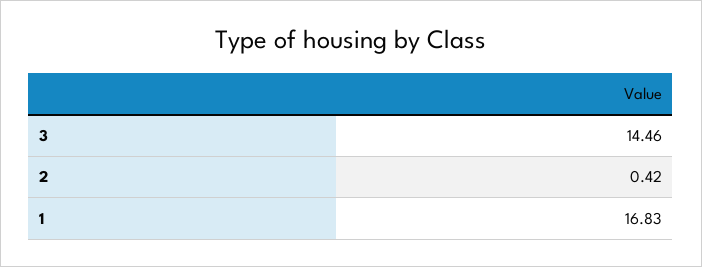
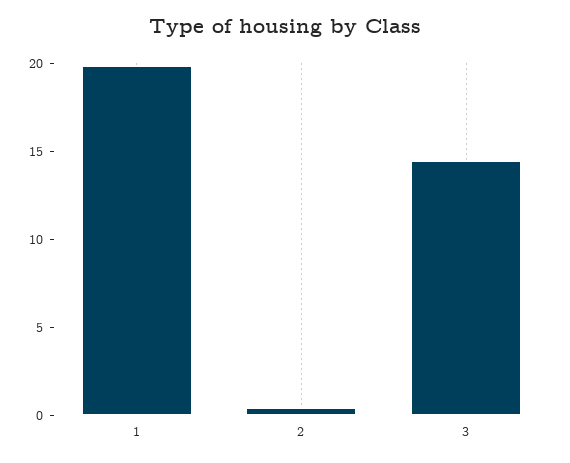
1: 16.83 -> 20

